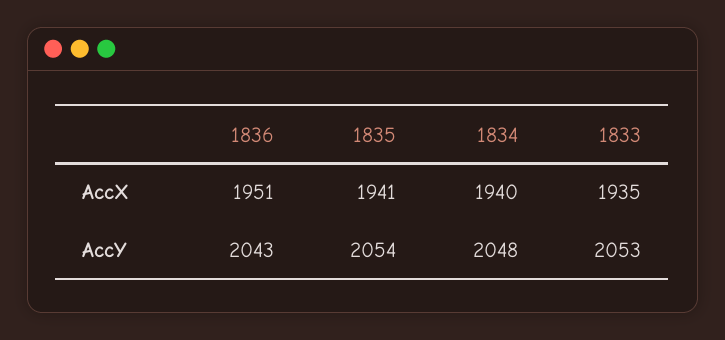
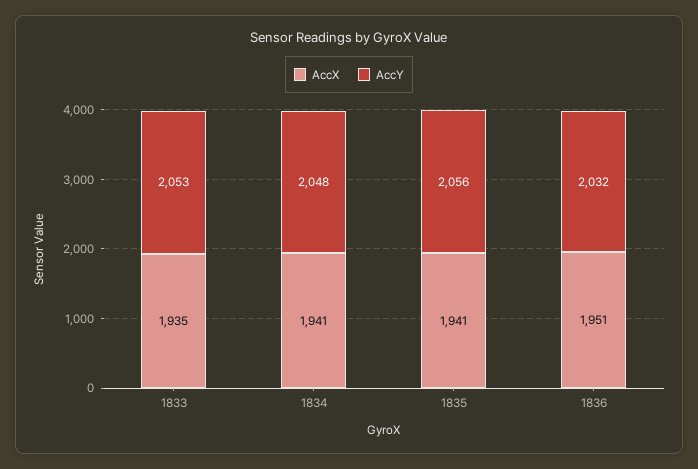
AccX, 1834: 1940 -> 1941
AccY, 1836: 2043 -> 2032
AccY, 1835: 2054 -> 2056

